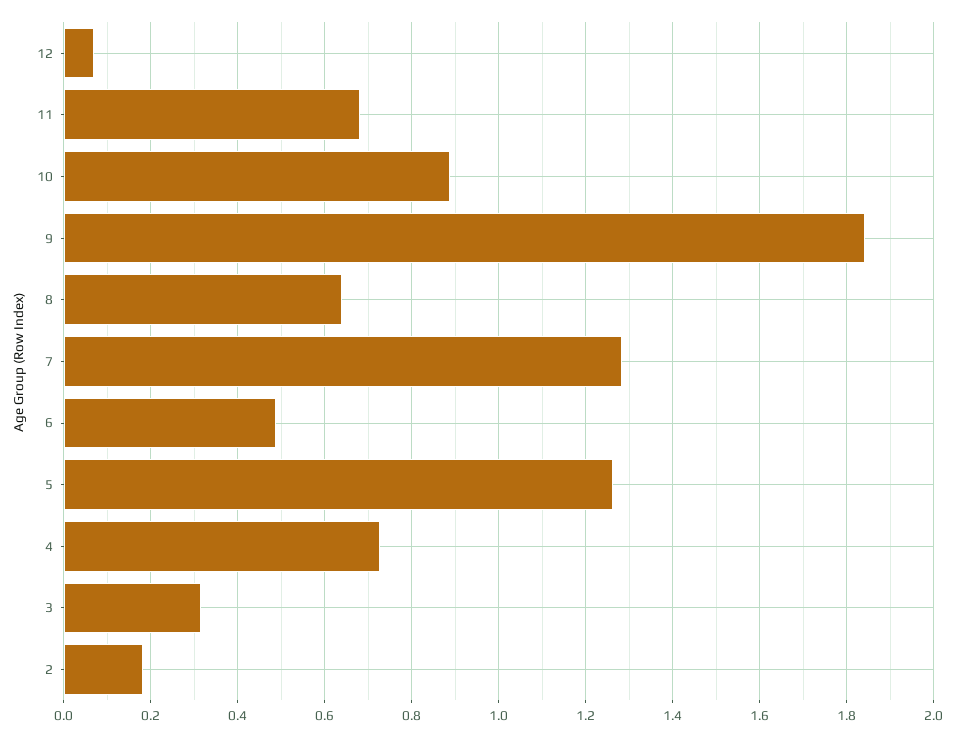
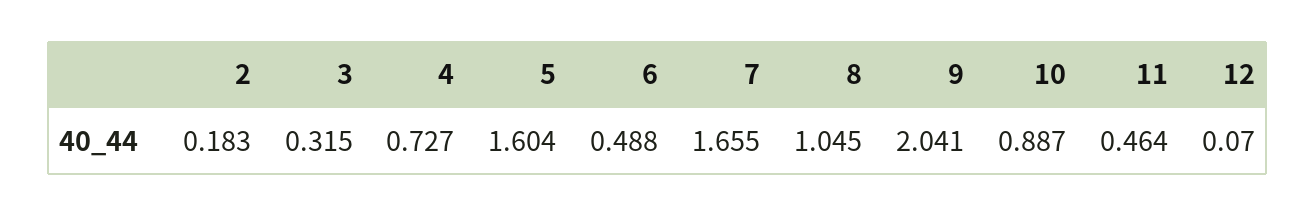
11: 0.68 -> 0.464
9: 1.84 -> 2.041
8: 0.64 -> 1.045
7: 1.28 -> 1.655
5: 1.26 -> 1.604

